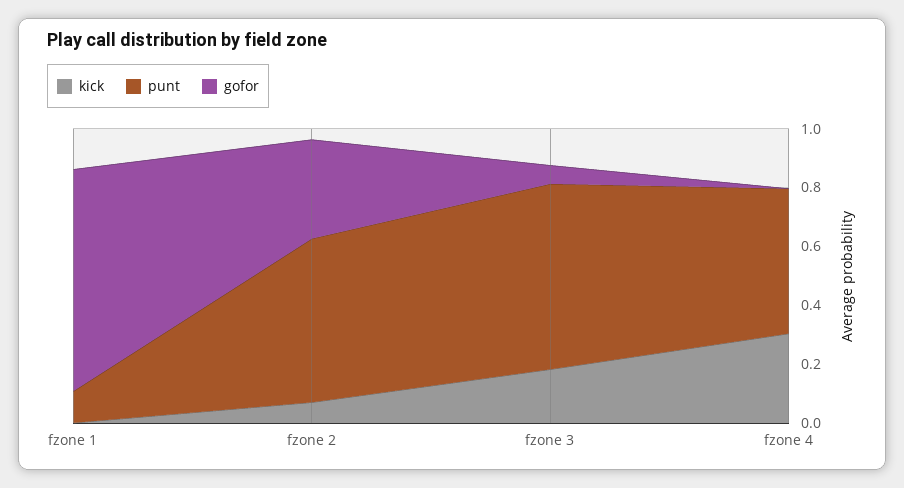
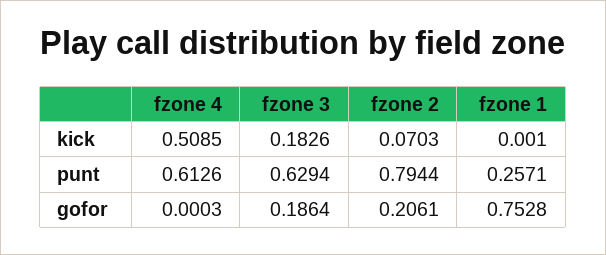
punt, fzone 1: 0.1 -> 0.2571
punt, fzone 2: 0.55 -> 0.7944
gofor, fzone 2: 0.35 -> 0.2061
gofor, fzone 3: 0.05 -> 0.1864
kick, fzone 4: 0.3 -> 0.5085
punt, fzone 4: 0.5 -> 0.6126

